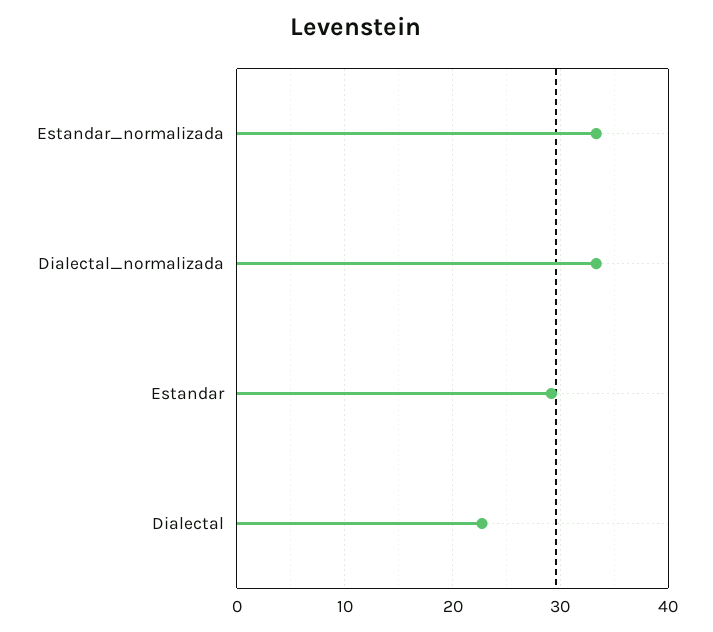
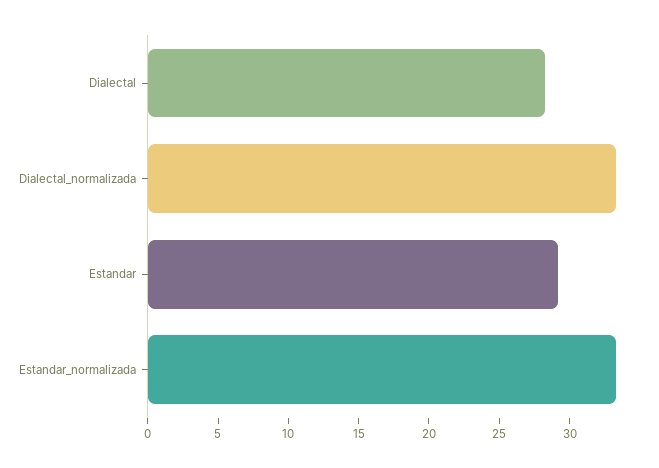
Dialectal: 23 -> 28

